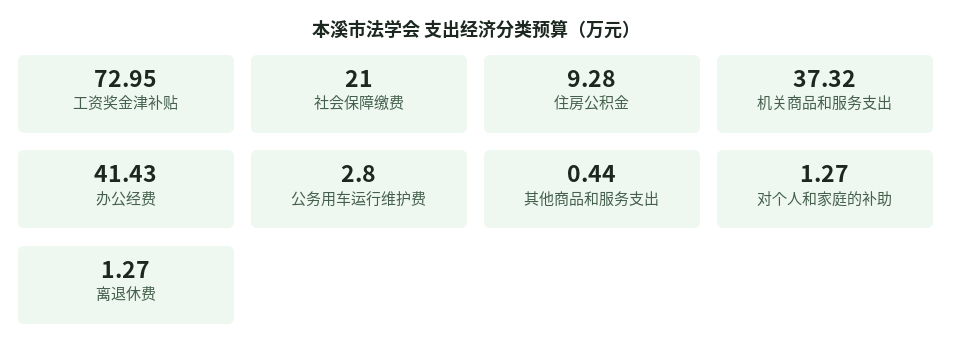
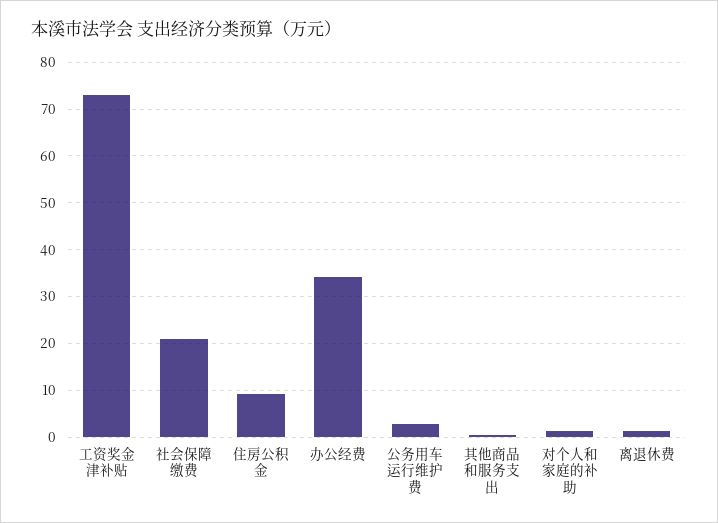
机关商品和服务支出: 37.32 -> none
办公经费: 41.43 -> 34

